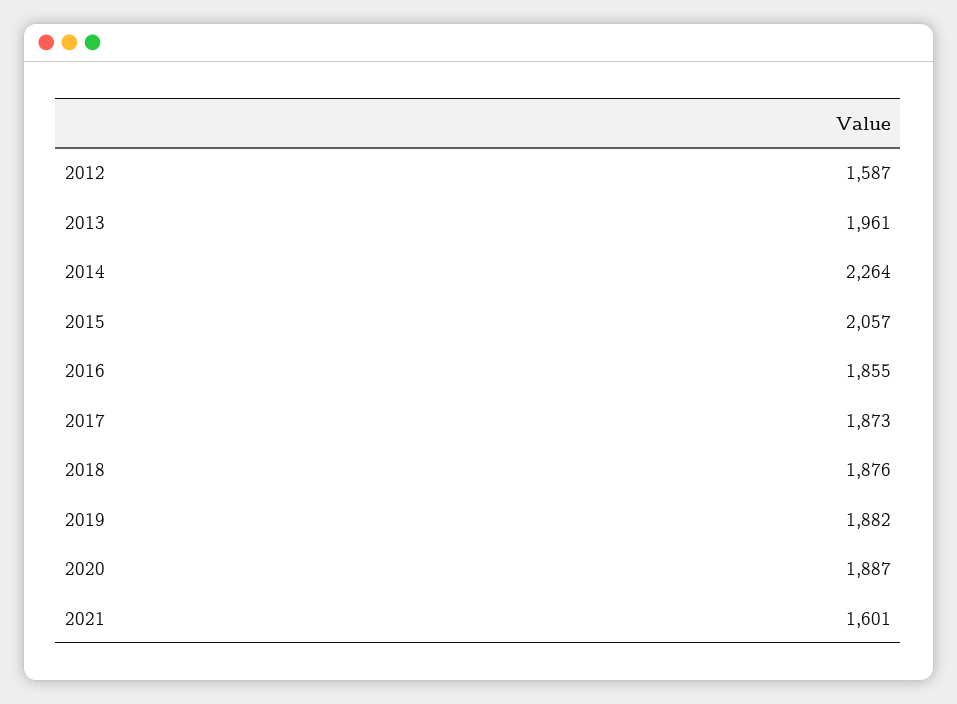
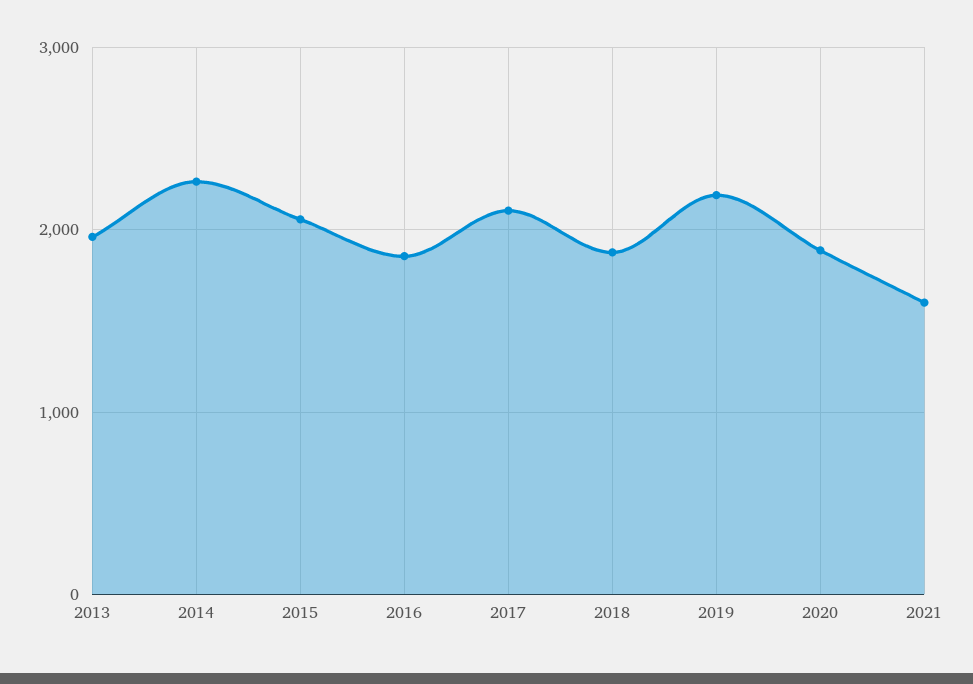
2012: 1587 -> none
2017: 1873 -> 2100
2019: 1882 -> 2200

